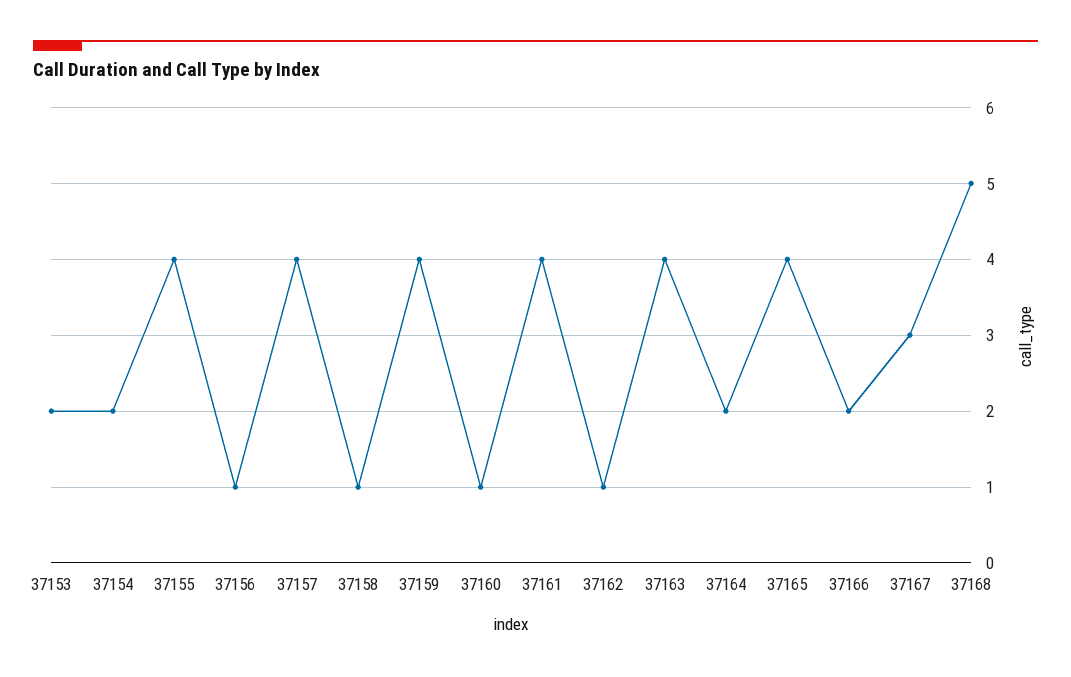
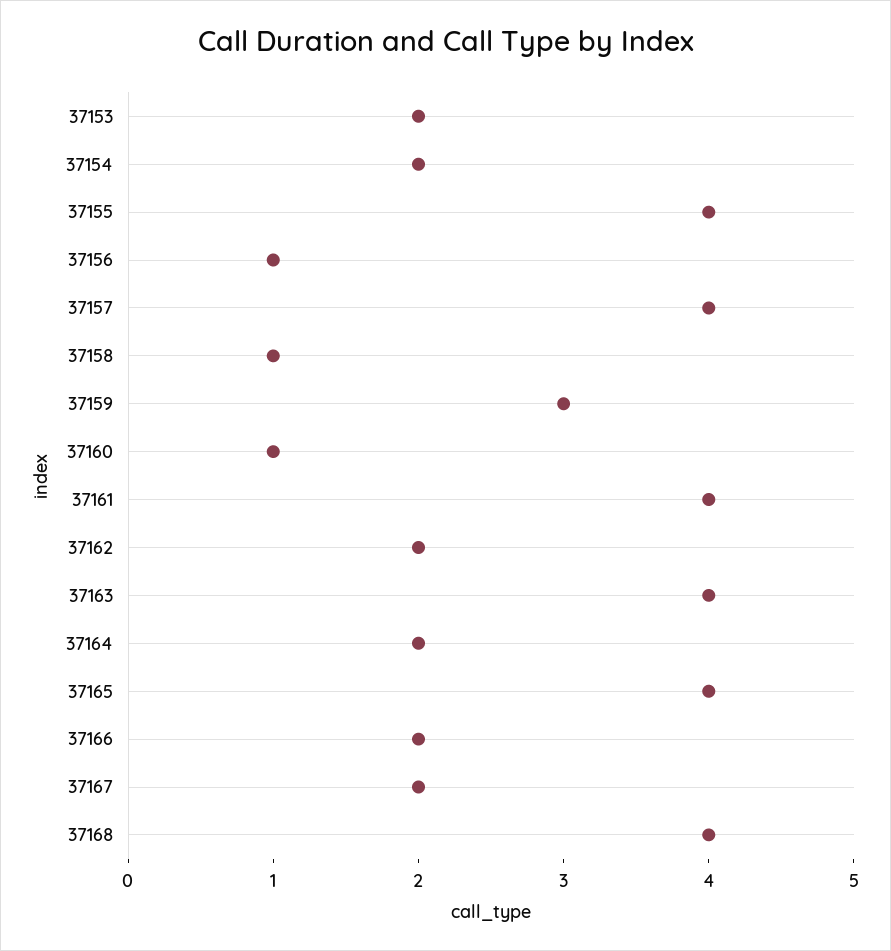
37159: 4 -> 3
37162: 1 -> 2
37167: 3 -> 2
37168: 5 -> 4

